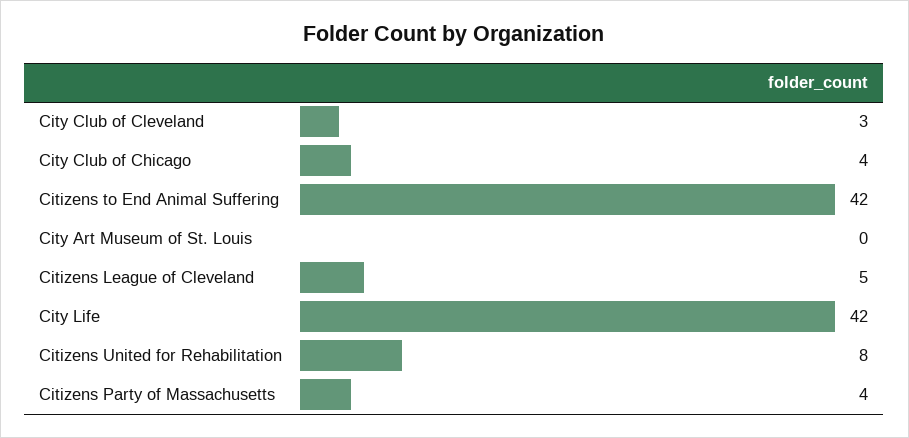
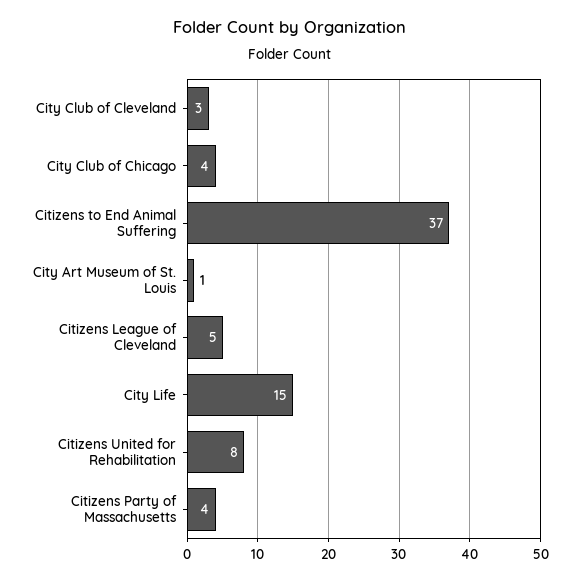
Citizens to End Animal Suffering: 42 -> 37
City Art Museum of St. Louis: 0 -> 1
City Life: 42 -> 15

